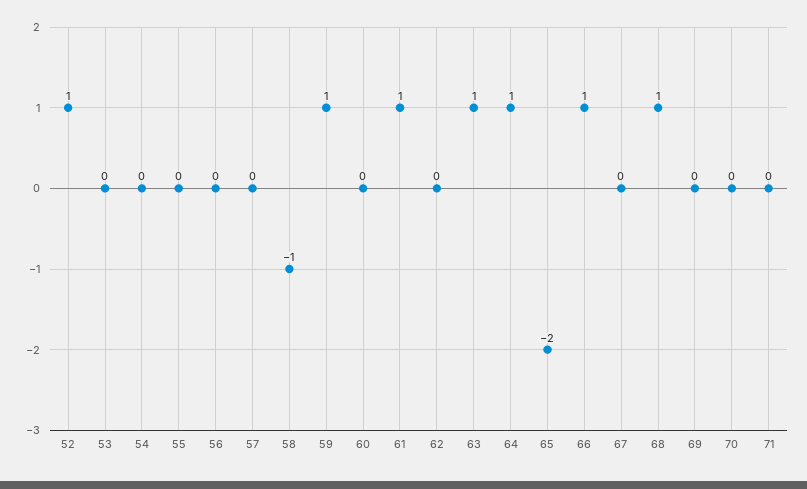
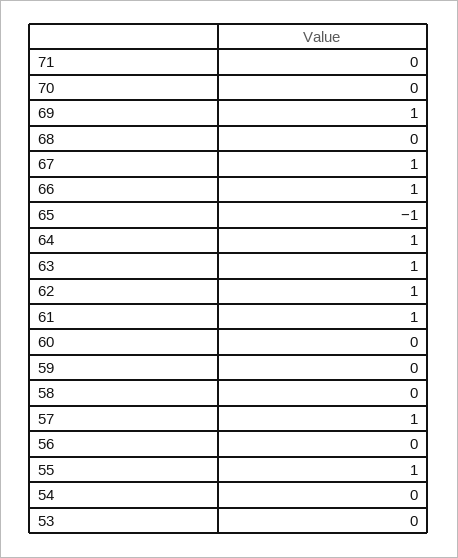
52: 1 -> none
55: 0 -> 1
57: 0 -> 1
58: -1 -> 0
59: 1 -> 0
62: 0 -> 1
65: -2 -> -1
67: 0 -> 1
68: 1 -> 0
69: 0 -> 1

